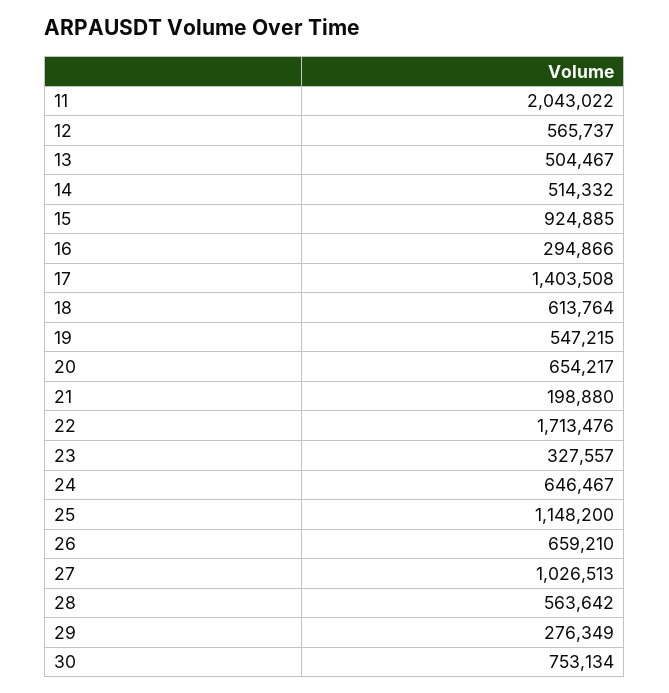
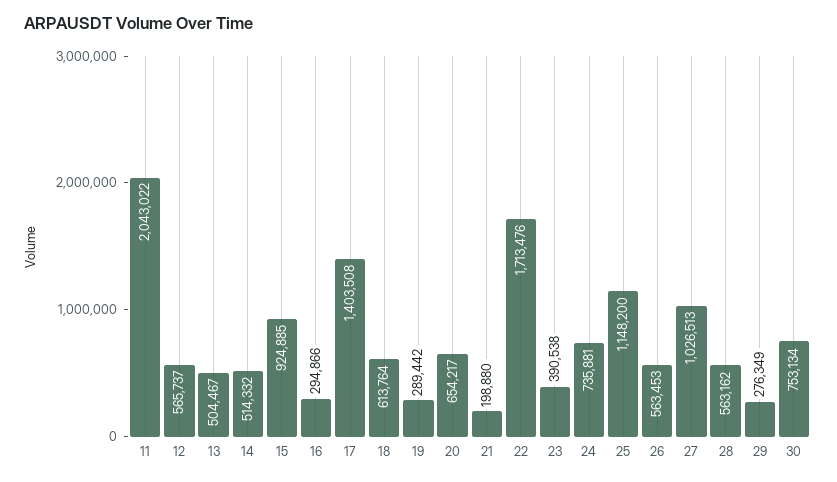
19: 547215 -> 289442
23: 327557 -> 390538
24: 646467 -> 735881
26: 659210 -> 563453
28: 563642 -> 563162

